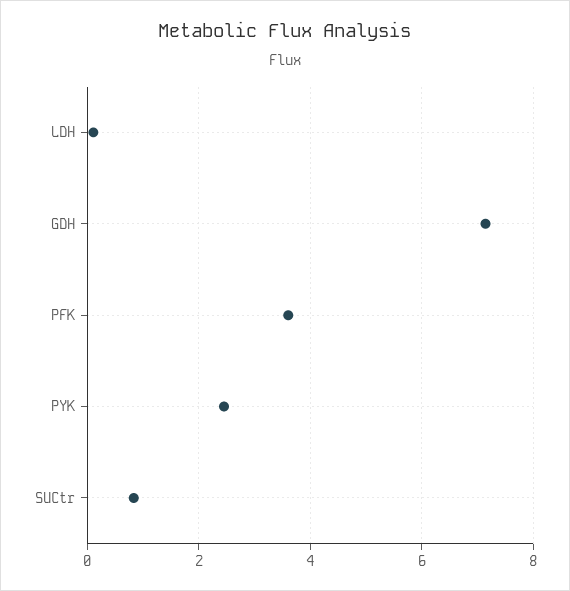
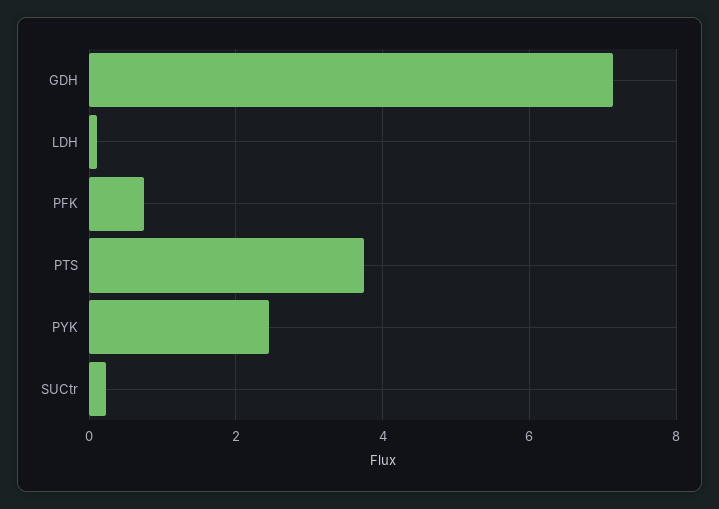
PFK: 3.6 -> 0.8
SUCtr: 0.8 -> 0.2
PTS: none -> 3.8

